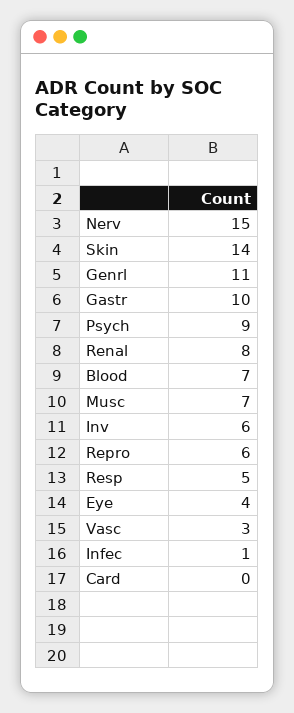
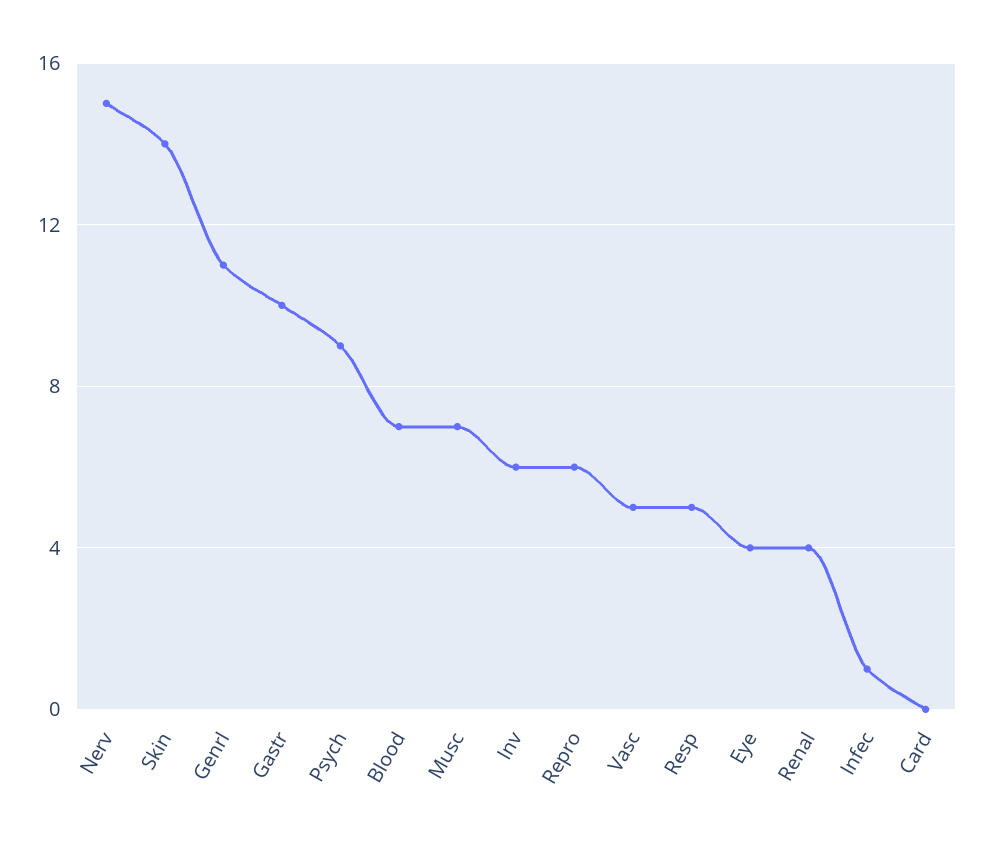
Renal: 8 -> 4
Vasc: 3 -> 5

